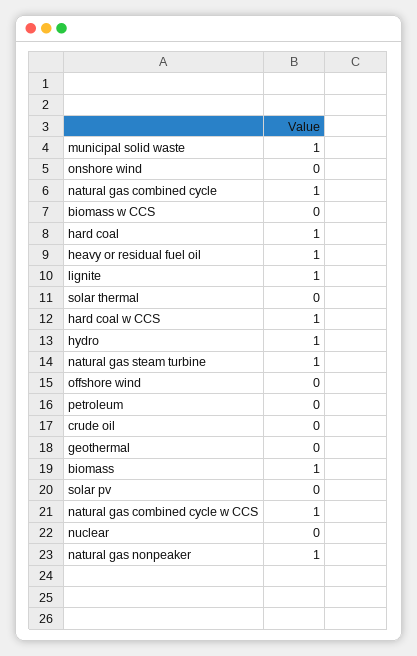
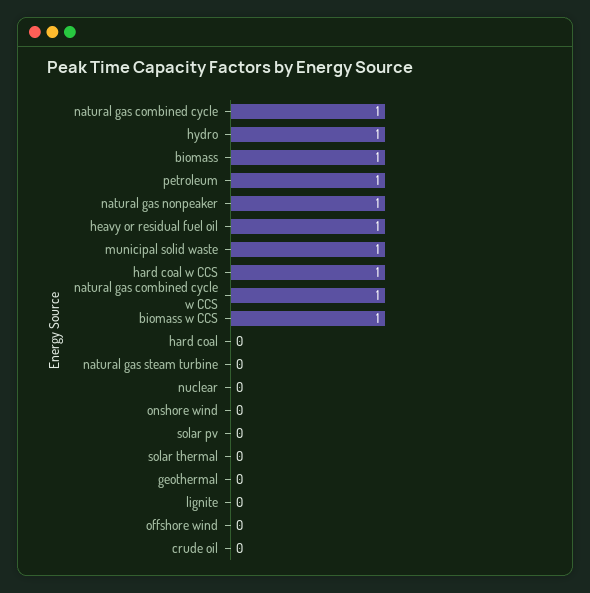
biomass w CCS: 0 -> 1
hard coal: 1 -> 0
lignite: 1 -> 0
natural gas steam turbine: 1 -> 0
petroleum: 0 -> 1

